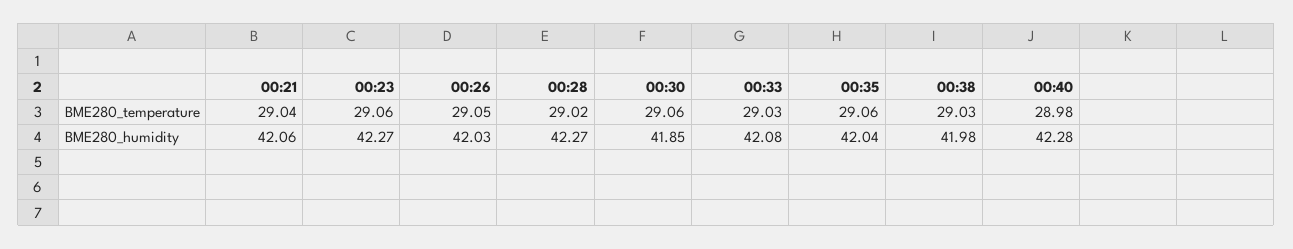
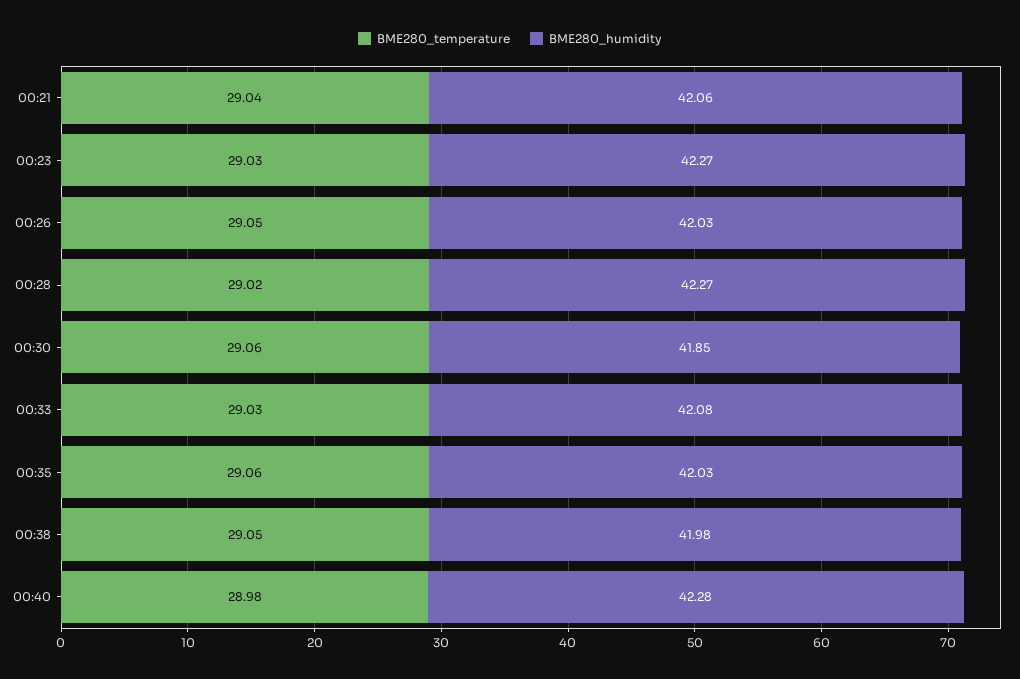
BME280_temperature, 00:23: 29.06 -> 29.03
BME280_temperature, 00:38: 29.03 -> 29.05
BME280_humidity, 00:35: 42.04 -> 42.03

